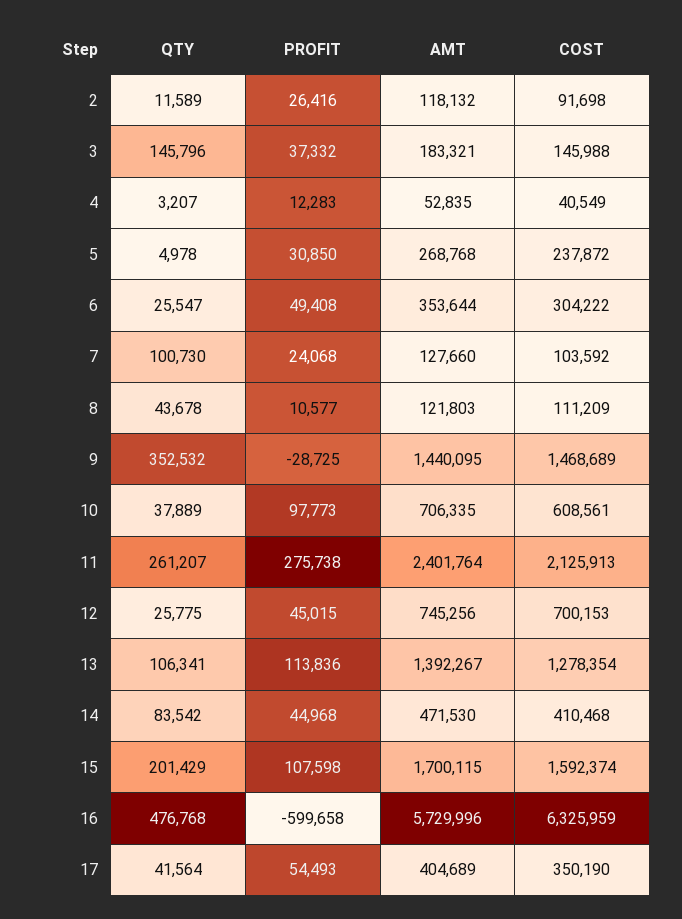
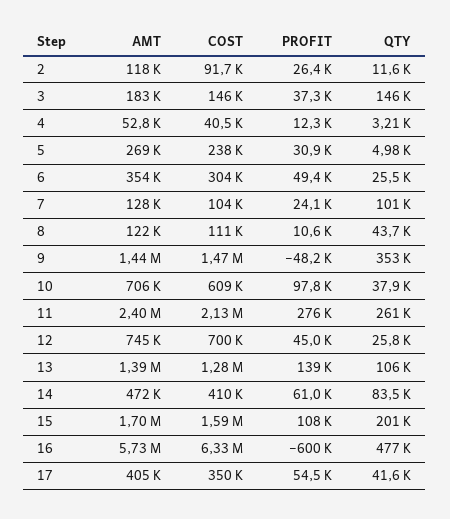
PROFIT, 9: -28725 -> -48200
PROFIT, 13: 113836 -> 139000
PROFIT, 14: 44968 -> 61000

